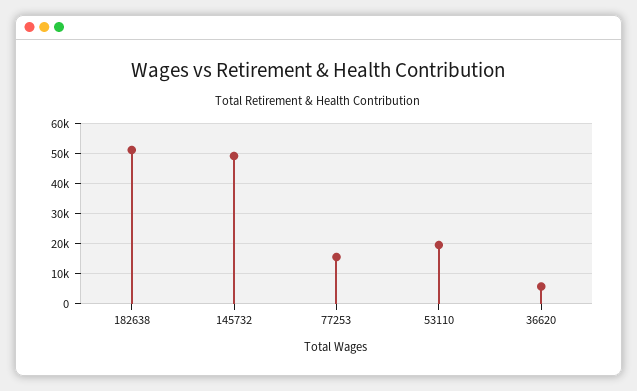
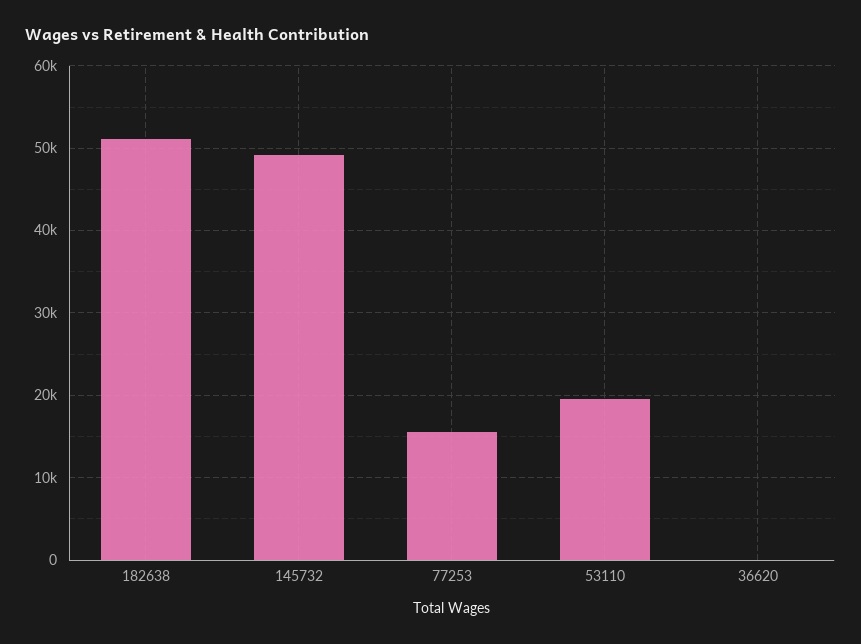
36620: 6000 -> 0

